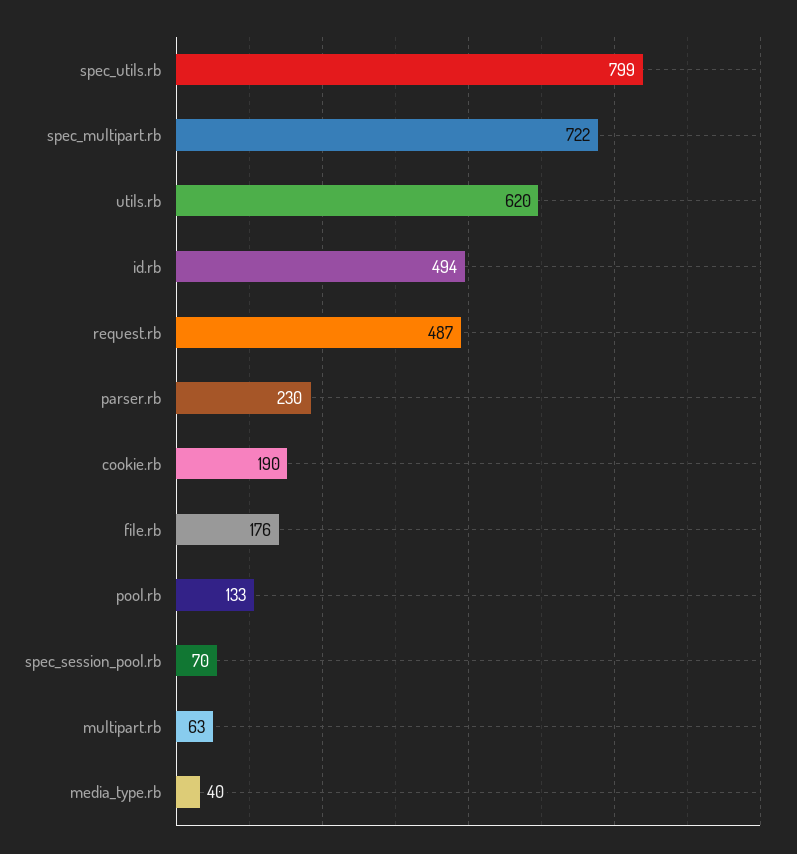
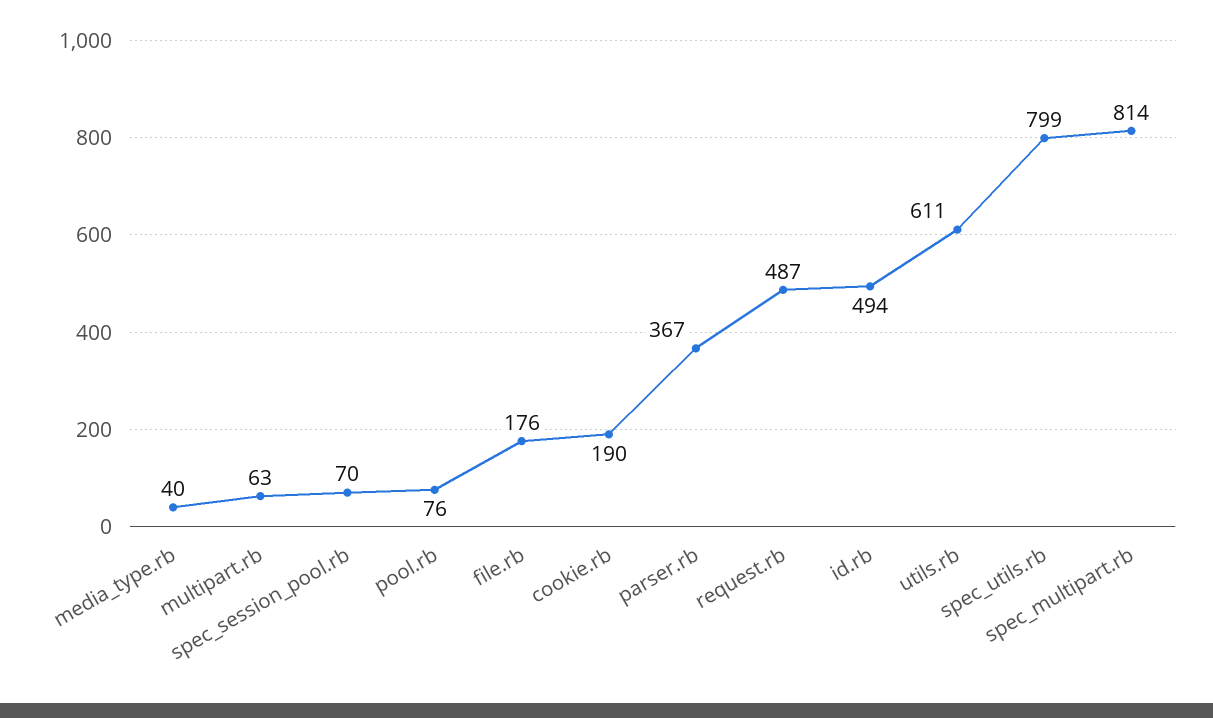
spec_multipart.rb: 722 -> 814
utils.rb: 620 -> 611
parser.rb: 230 -> 367
pool.rb: 133 -> 76

